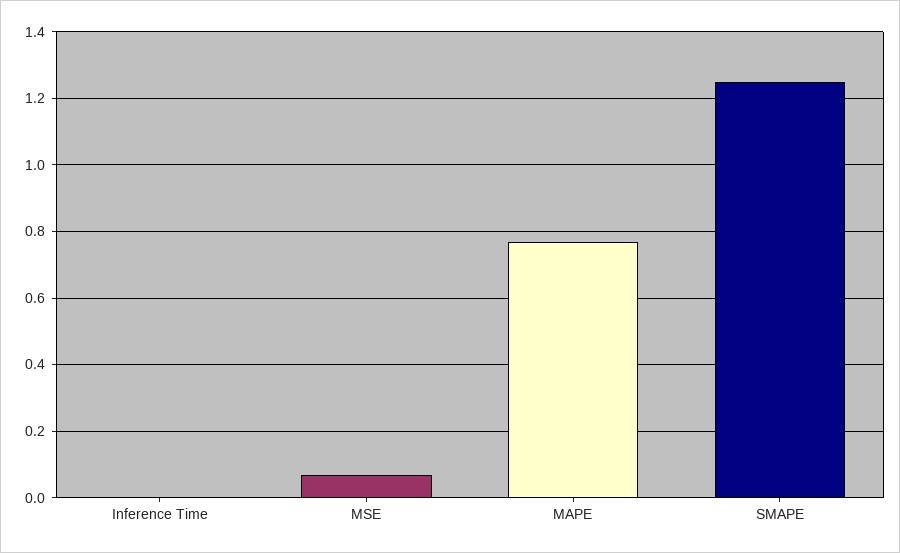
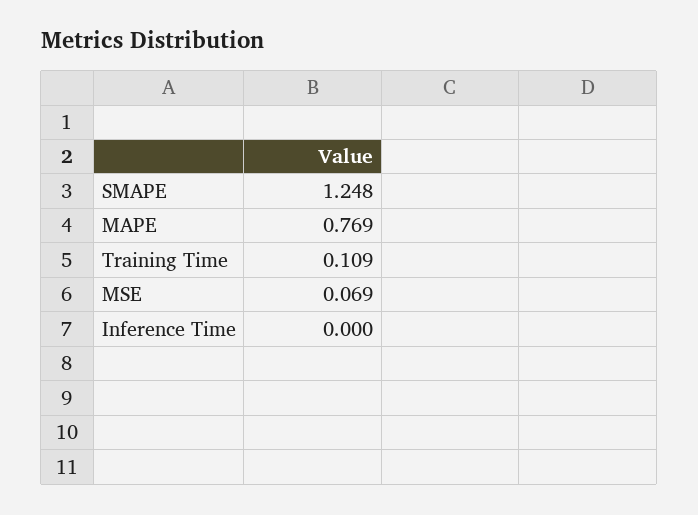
Training Time: none -> 0.109

